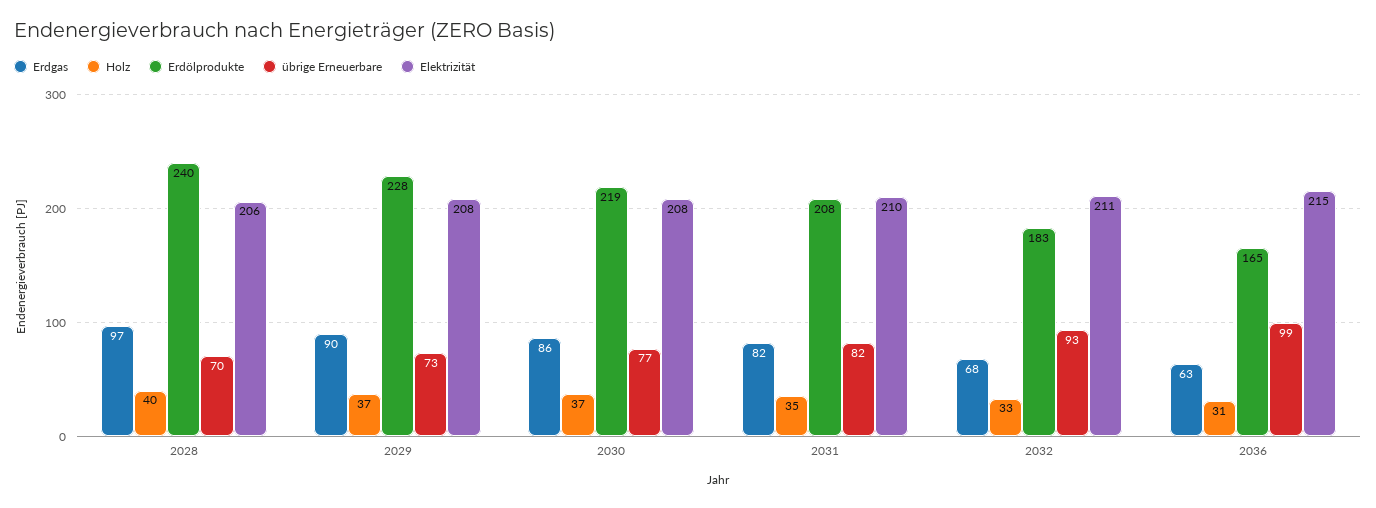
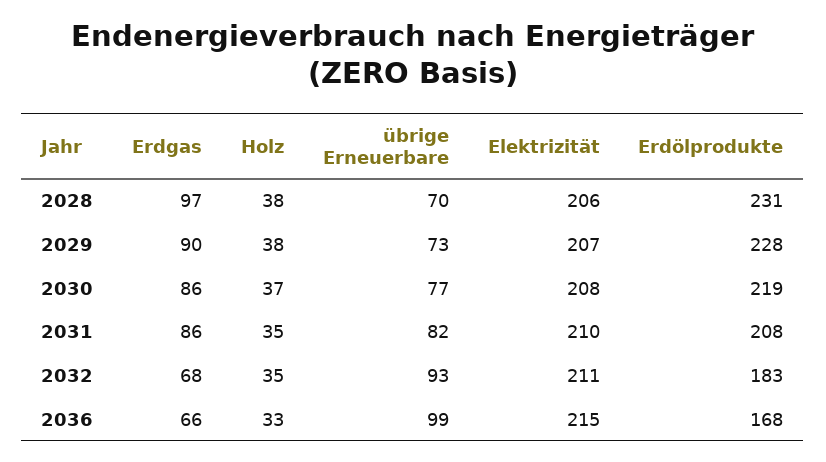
Holz, 2028: 40 -> 38
Erdölprodukte, 2028: 240 -> 231
Holz, 2029: 37 -> 38
Elektrizität, 2029: 208 -> 207
Erdgas, 2031: 82 -> 86
Holz, 2032: 33 -> 35
Erdgas, 2036: 63 -> 66
Holz, 2036: 31 -> 33
Erdölprodukte, 2036: 165 -> 168

